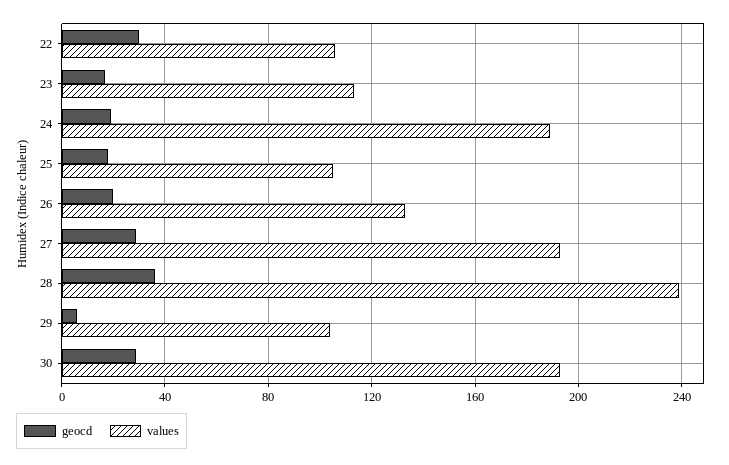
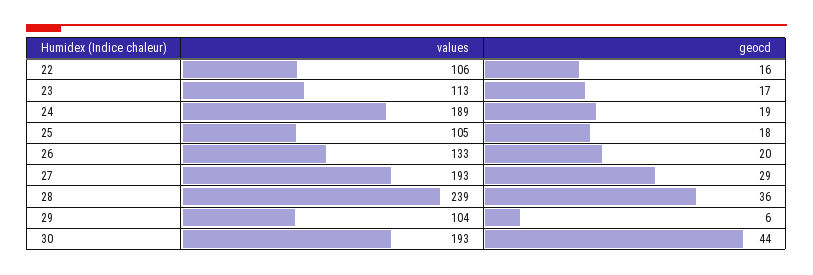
geocd, 22: 30 -> 16
geocd, 30: 30 -> 44

